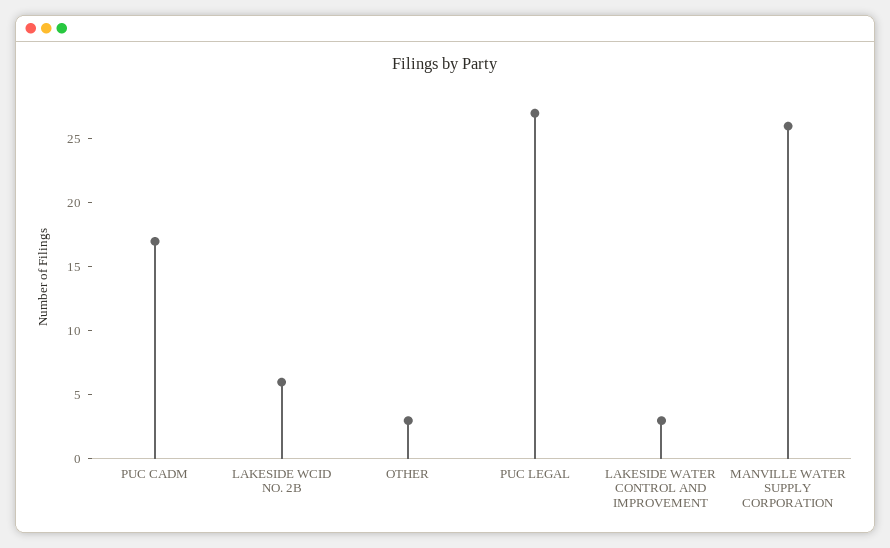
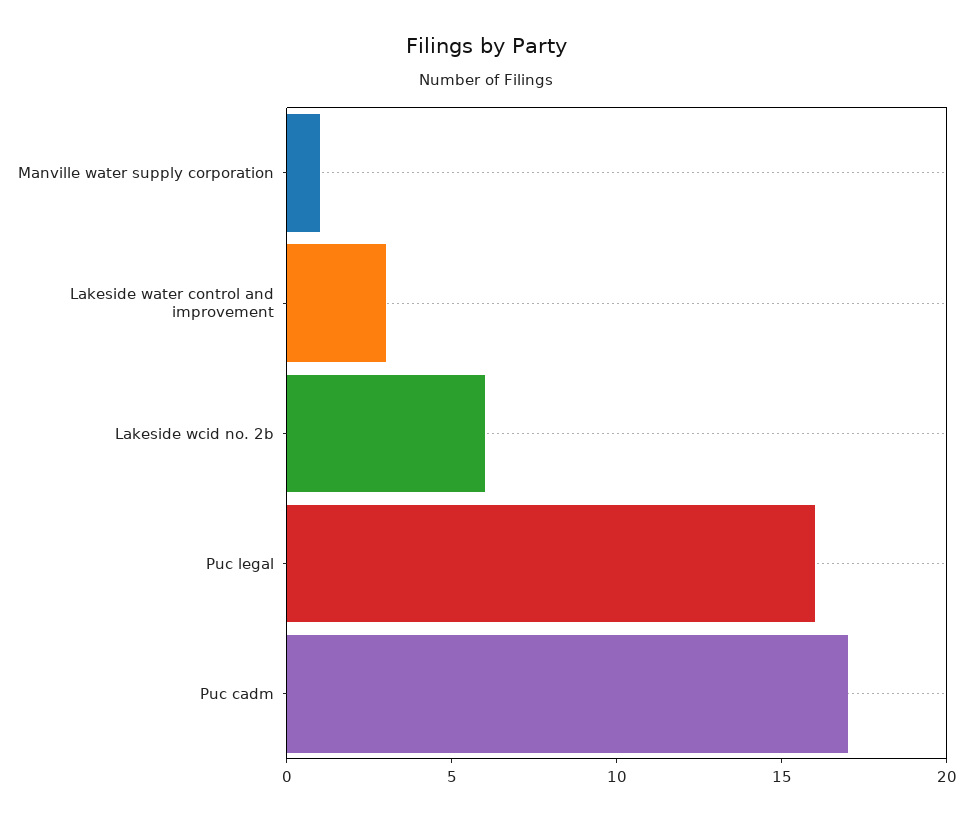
OTHER: 3 -> none
PUC LEGAL: 27 -> 16
MANVILLE WATER SUPPLY CORPORATION: 26 -> 1

